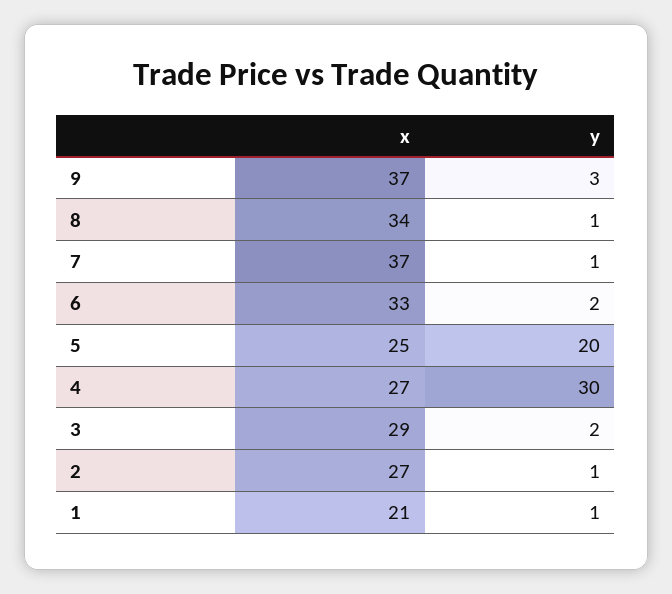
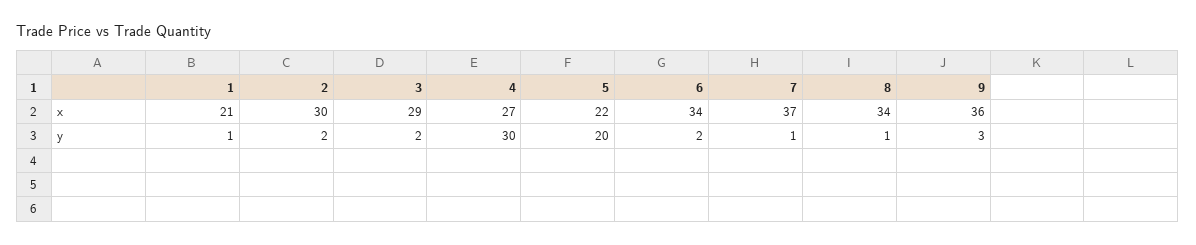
x, 9: 37 -> 36
x, 6: 33 -> 34
x, 5: 25 -> 22
x, 2: 27 -> 30
y, 2: 1 -> 2

